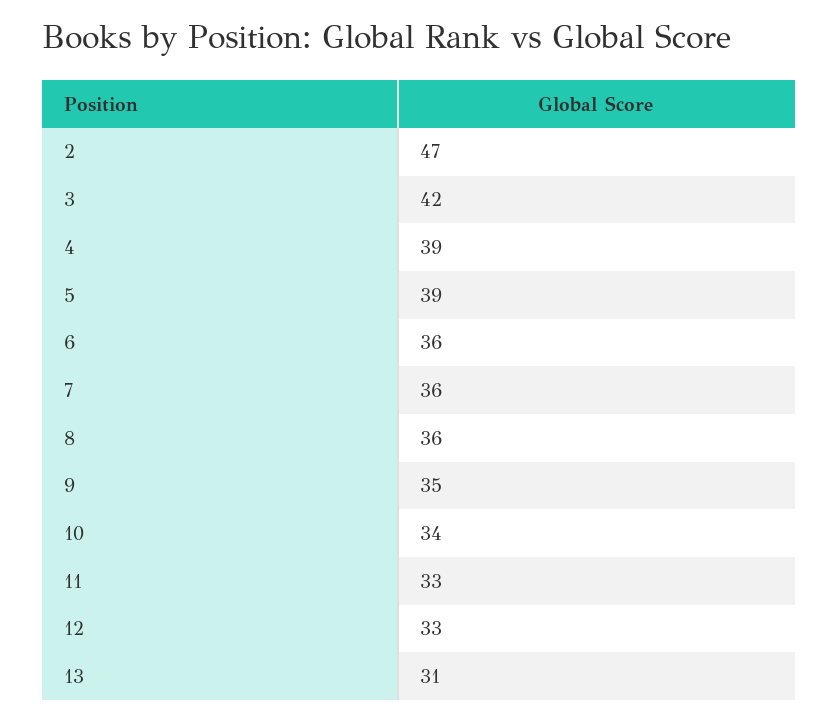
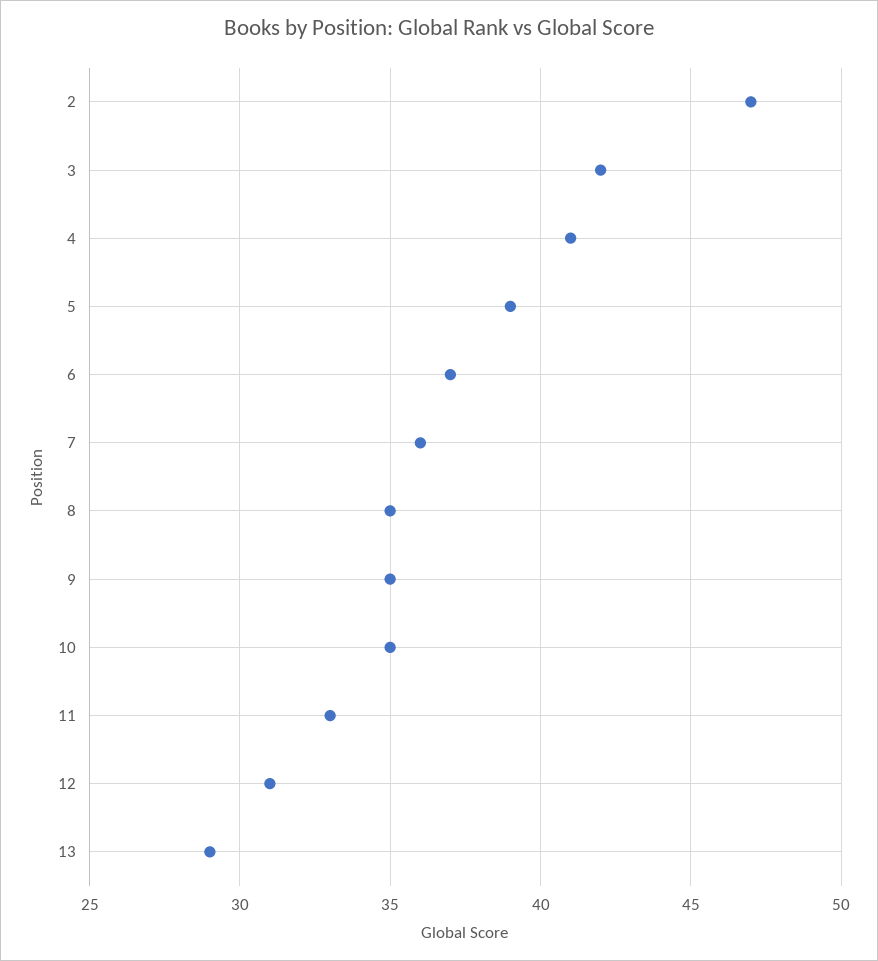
4: 39 -> 41
6: 36 -> 37
8: 36 -> 35
10: 34 -> 35
12: 33 -> 31
13: 31 -> 29

